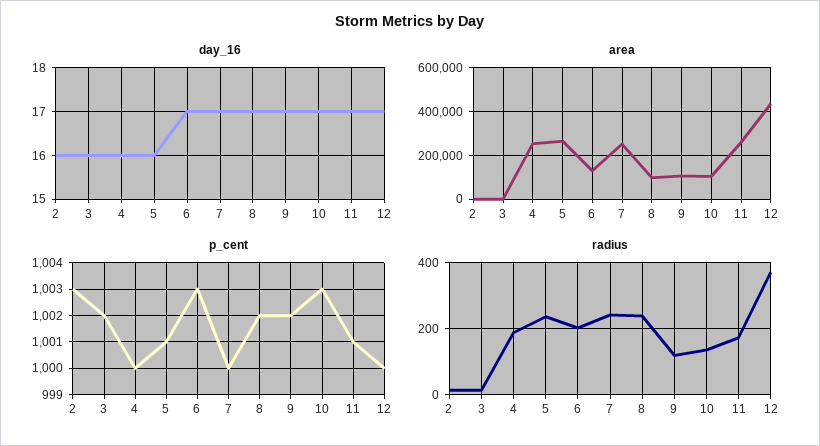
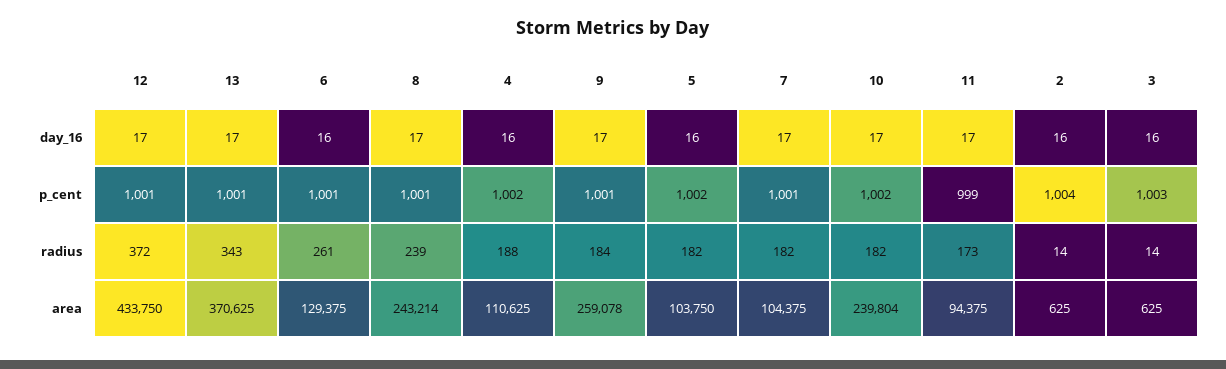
day_16, 6: 17 -> 16
area, 4: 250000 -> 110625
area, 5: 250000 -> 103750
area, 7: 250000 -> 104375
area, 8: 100000 -> 243214
area, 9: 100000 -> 259078
area, 10: 100000 -> 239804
area, 11: 250000 -> 94375
p_cent, 2: 1003 -> 1004
p_cent, 3: 1002 -> 1003
p_cent, 4: 1000 -> 1002
p_cent, 5: 1001 -> 1002
p_cent, 6: 1003 -> 1001
p_cent, 7: 1000 -> 1001
p_cent, 8: 1002 -> 1001
p_cent, 9: 1002 -> 1001
p_cent, 10: 1003 -> 1002
p_cent, 11: 1001 -> 999
p_cent, 12: 1000 -> 1001
radius, 5: 240 -> 182
radius, 6: 200 -> 261
radius, 7: 240 -> 182
radius, 9: 120 -> 184
radius, 10: 140 -> 182
day_16, 13: none -> 17
p_cent, 13: none -> 1001
radius, 13: none -> 343
area, 13: none -> 370625

